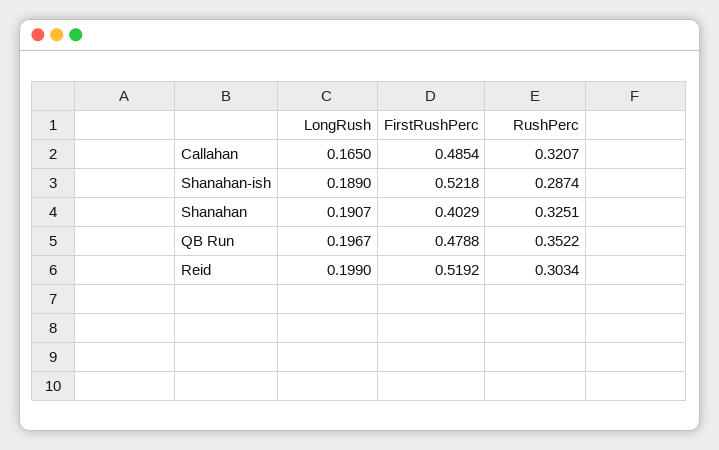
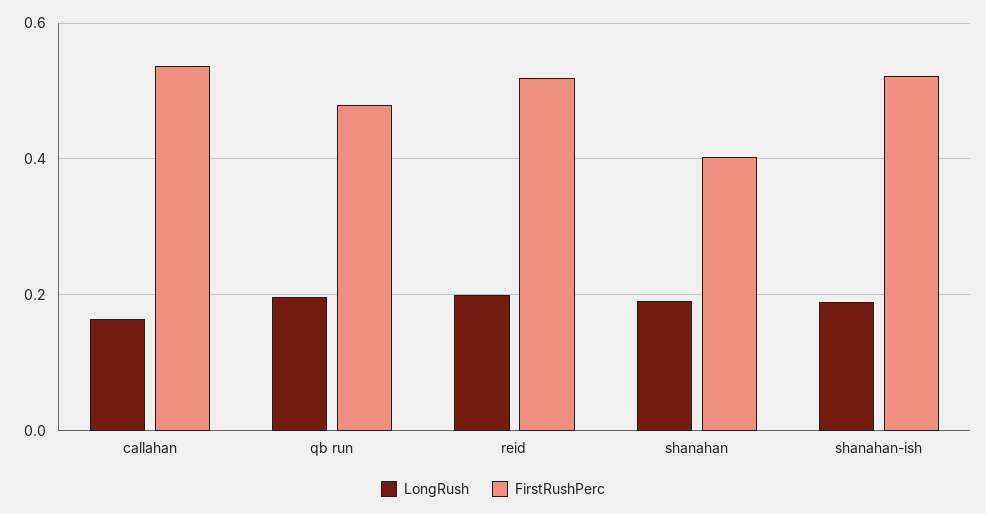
FirstRushPerc, Callahan: 0.4854 -> 0.54
RushPerc, Callahan: 0.3207 -> none
RushPerc, Shanahan-ish: 0.2874 -> none
RushPerc, Shanahan: 0.3251 -> none
RushPerc, QB Run: 0.3522 -> none
RushPerc, Reid: 0.3034 -> none

